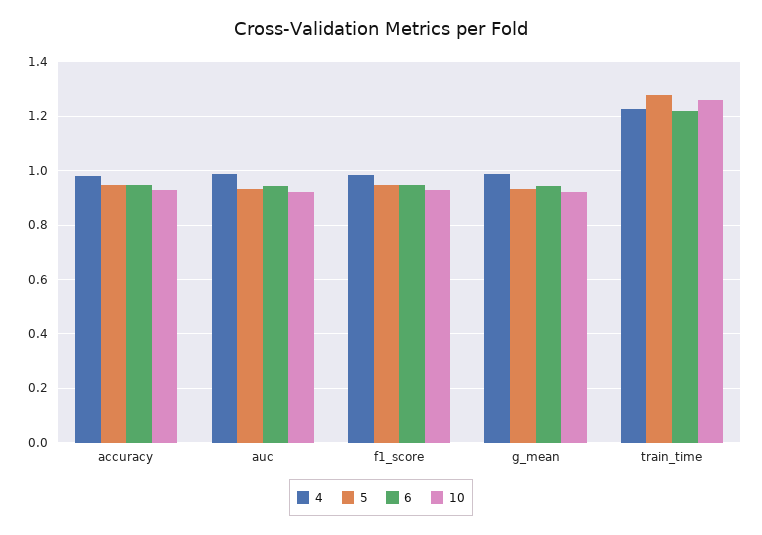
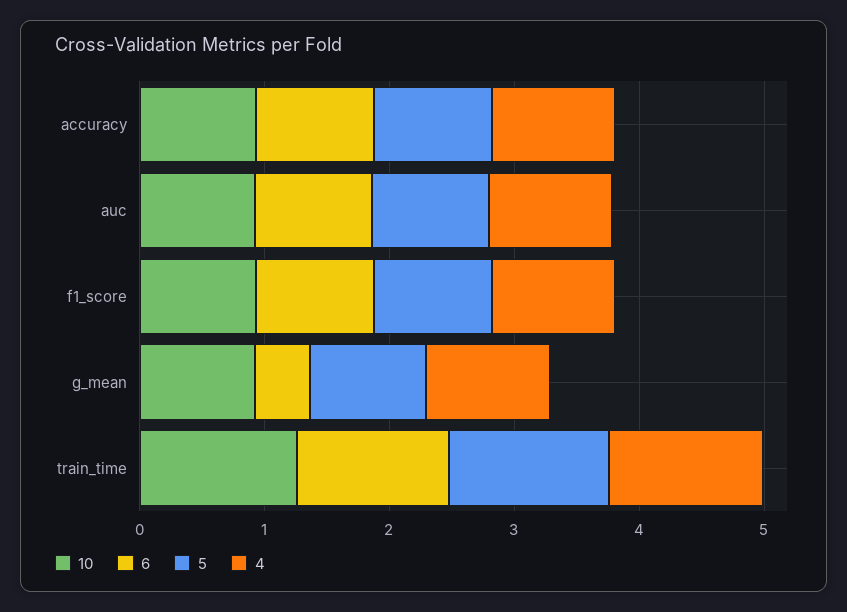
6, g_mean: 0.95 -> 0.4

